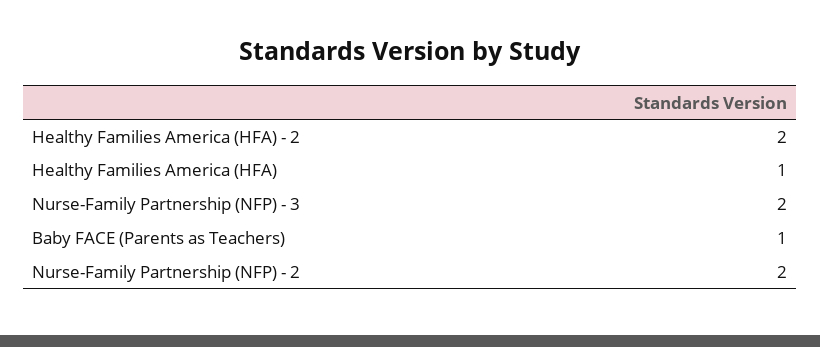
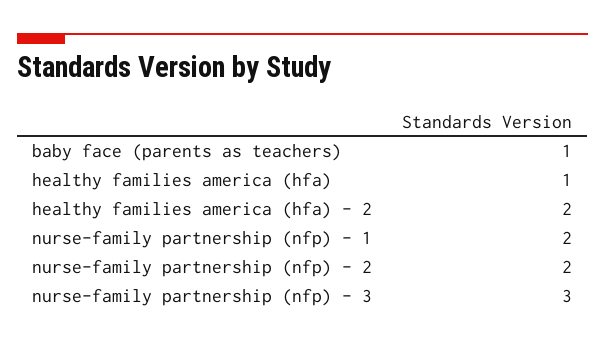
Nurse-Family Partnership (NFP) - 3: 2 -> 3
nurse-family partnership (nfp) - 1: none -> 2

